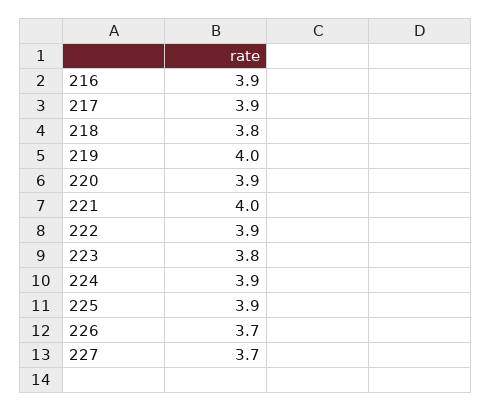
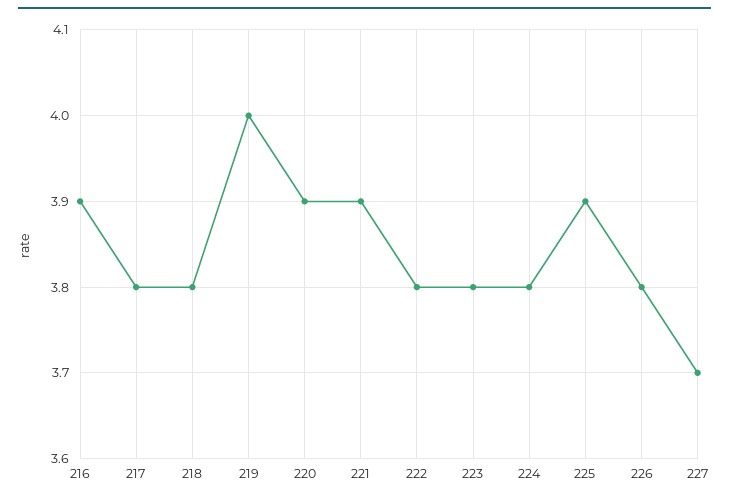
217: 3.9 -> 3.8
221: 4 -> 3.9
222: 3.9 -> 3.8
224: 3.9 -> 3.8
226: 3.7 -> 3.8

